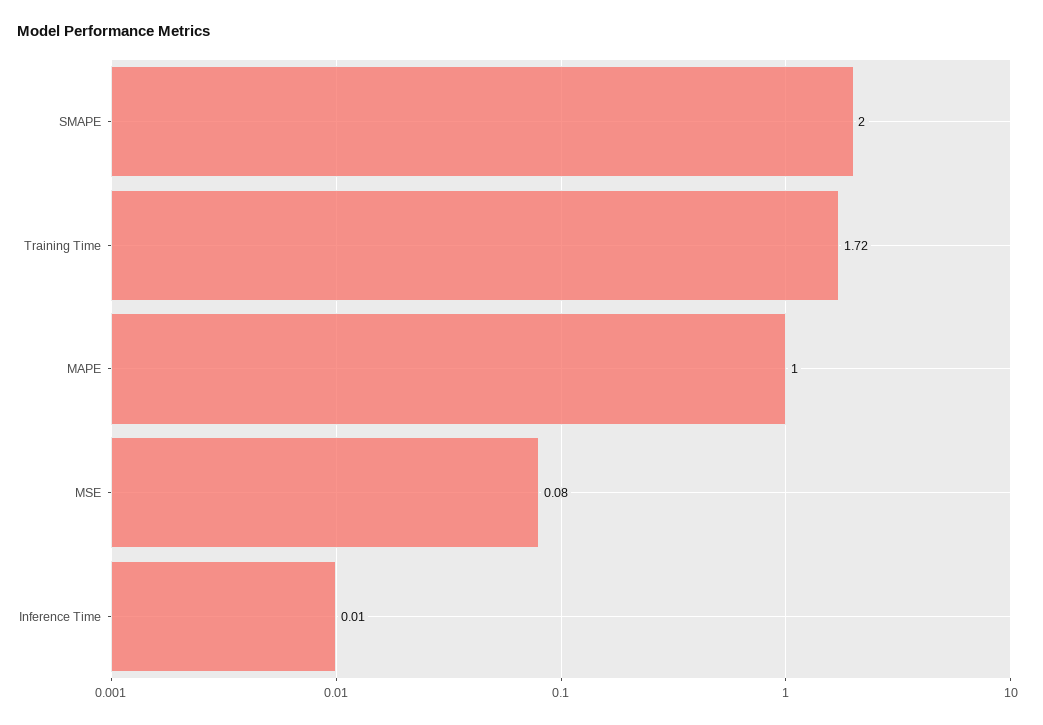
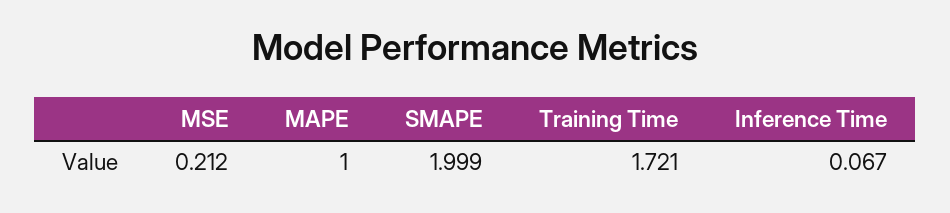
MSE: 0.08 -> 0.212
Inference Time: 0.01 -> 0.067

